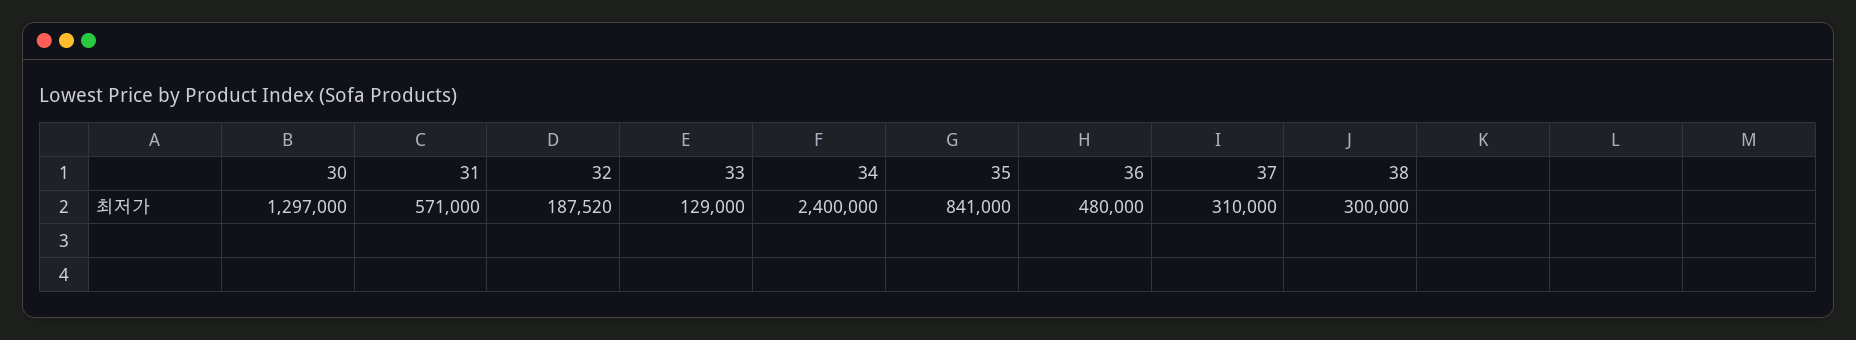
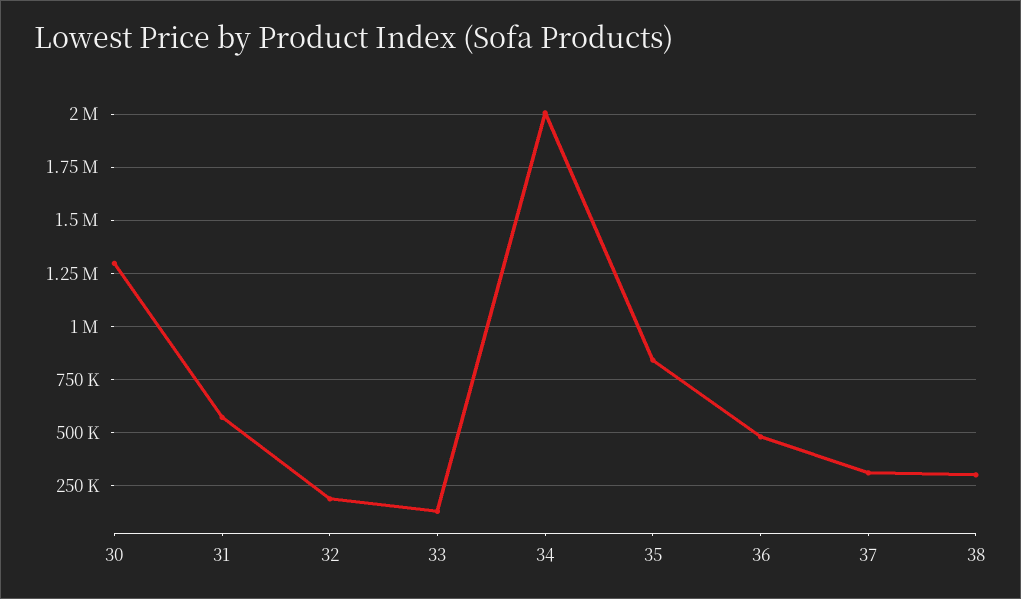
34: 2400000 -> 2000000

